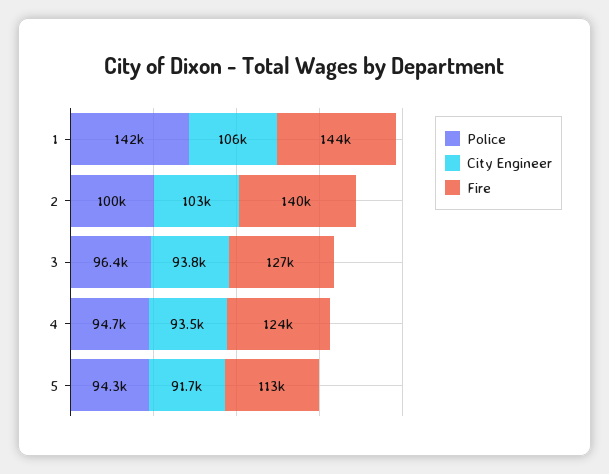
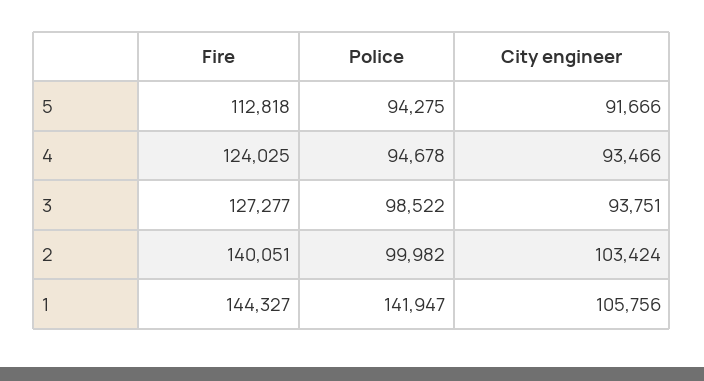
Police, 3: 96400 -> 98522

